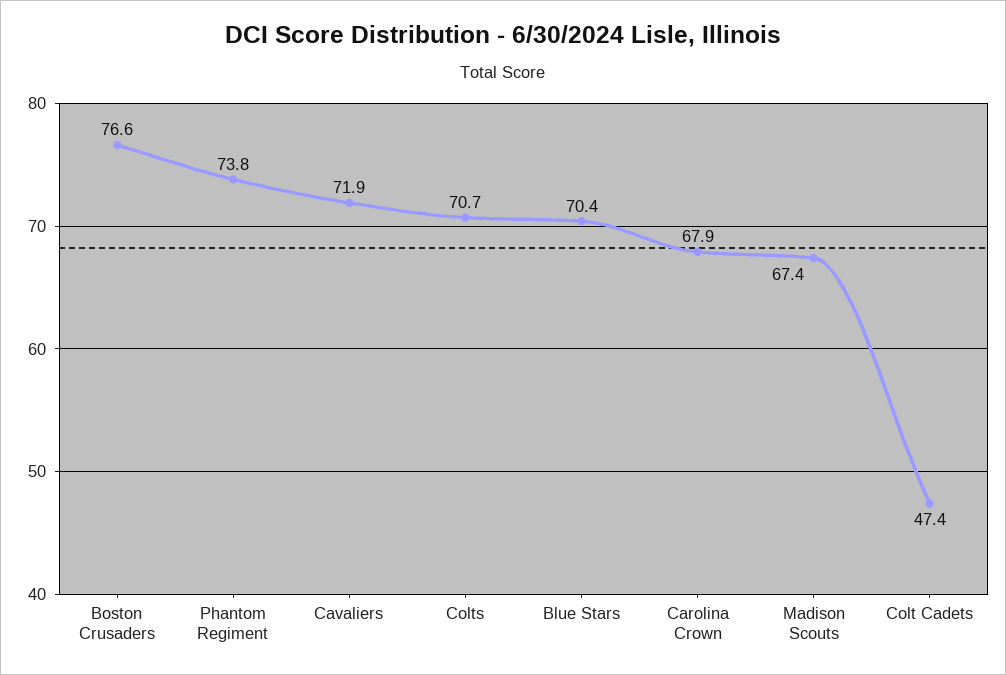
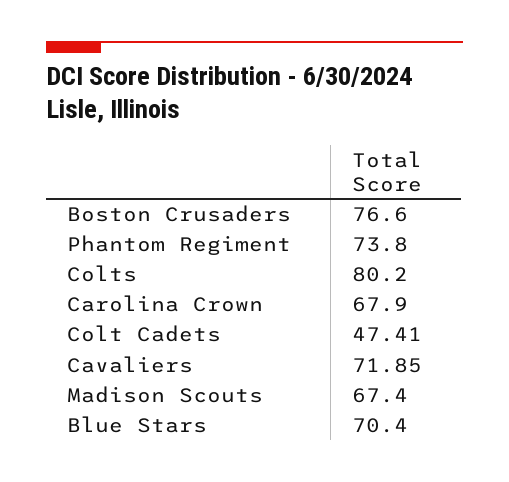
Colts: 70.7 -> 80.2

